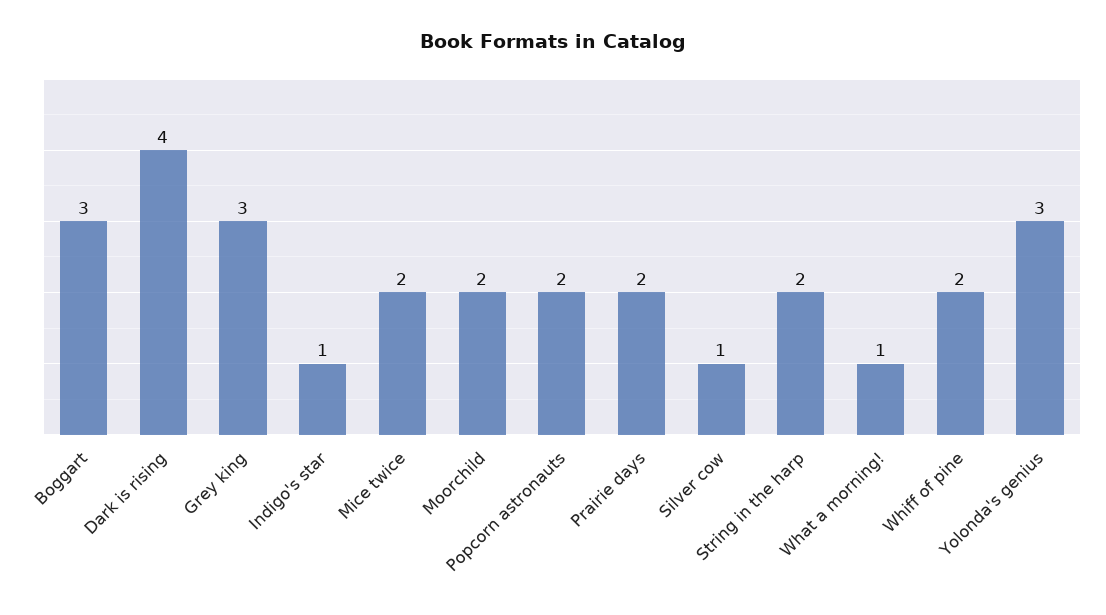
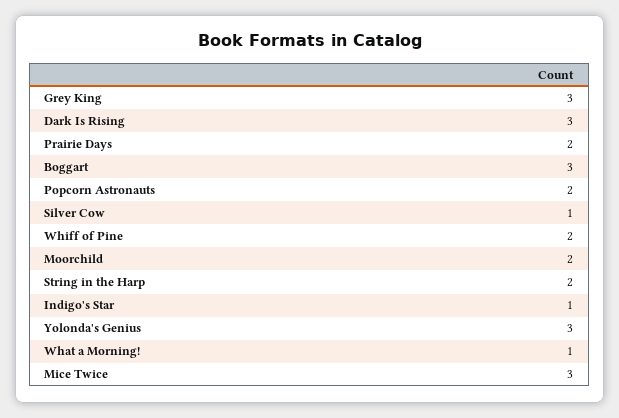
Dark is rising: 4 -> 3
Mice twice: 2 -> 3

